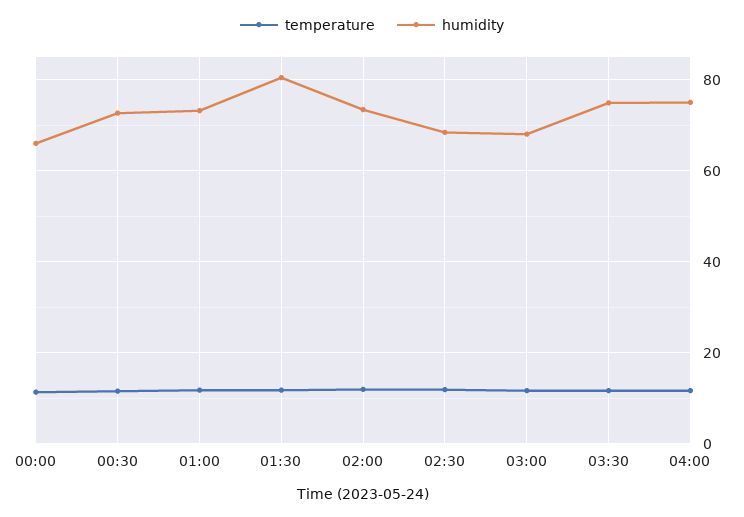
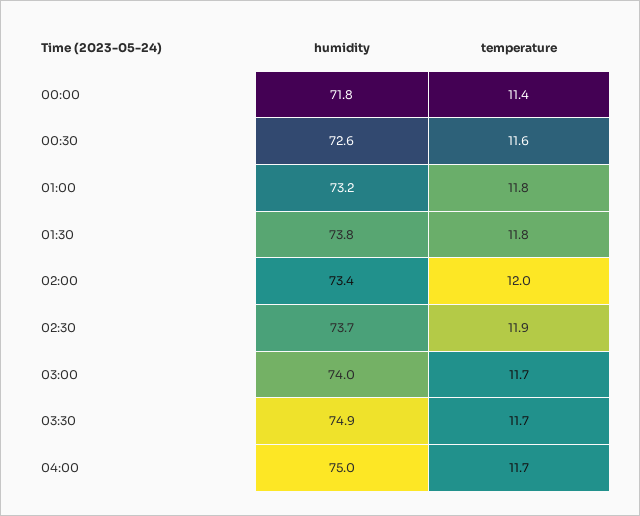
humidity, 00:00: 66 -> 71.8
humidity, 01:30: 80 -> 73.8
humidity, 02:30: 68 -> 73.7
humidity, 03:00: 68 -> 74

